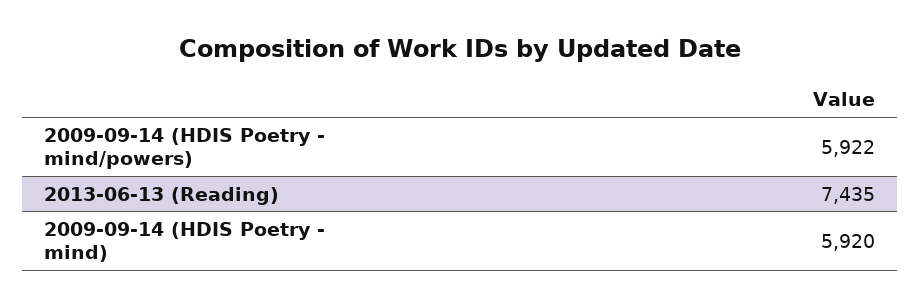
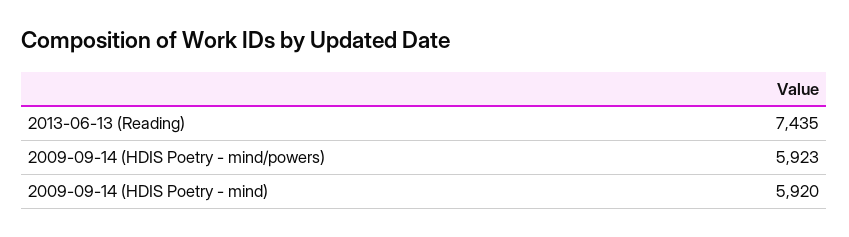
2009-09-14 (HDIS Poetry - mind/powers): 5922 -> 5923

